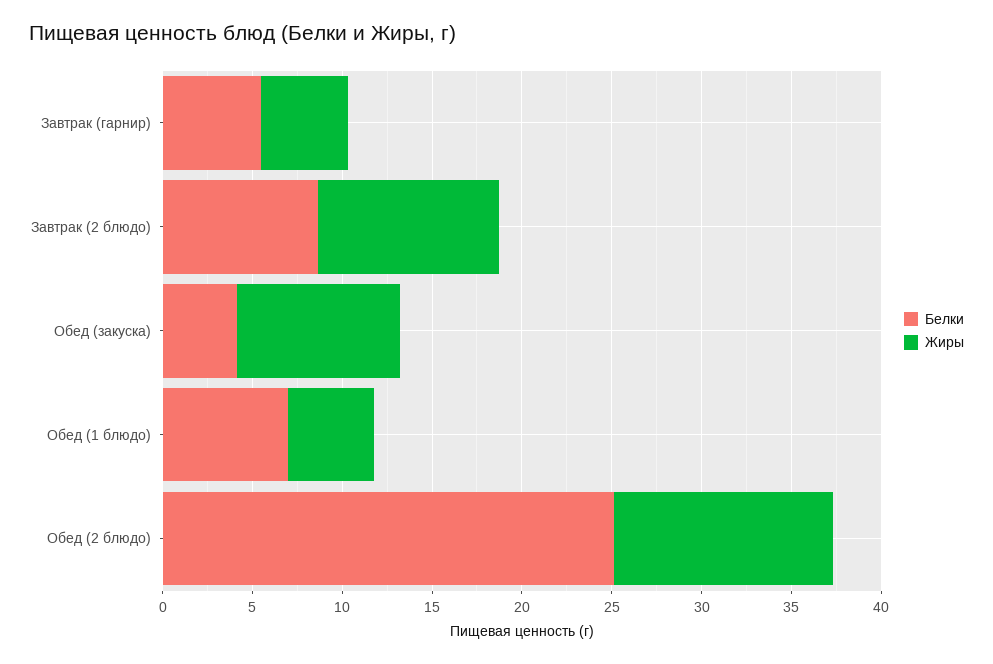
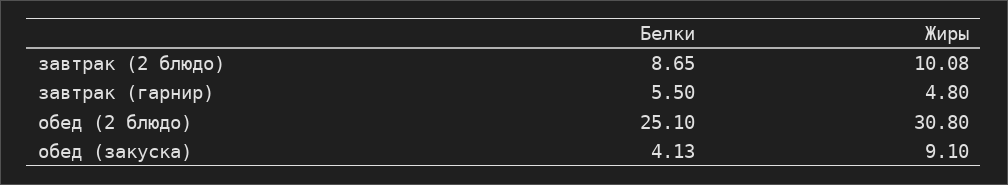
Белки, Обед (1 блюдо): 7 -> none
Жиры, Обед (1 блюдо): 5 -> none
Жиры, Обед (2 блюдо): 12 -> 30.8

